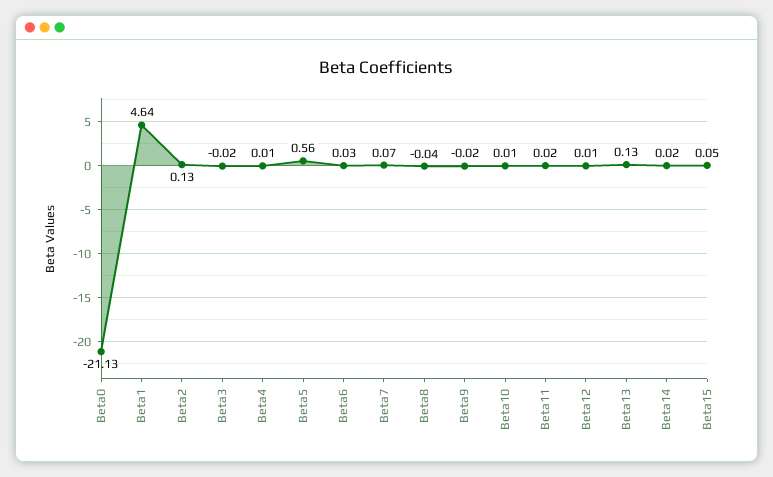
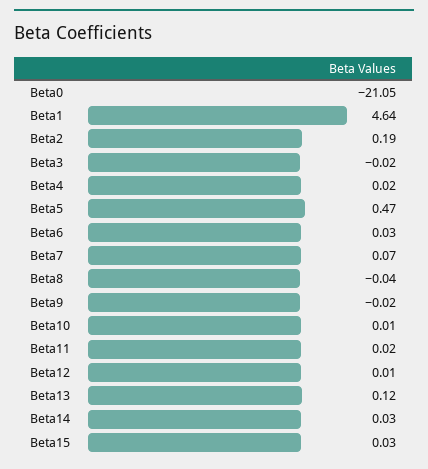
Beta0: -21.13 -> -21.05
Beta2: 0.13 -> 0.19
Beta4: 0.01 -> 0.02
Beta5: 0.56 -> 0.47
Beta13: 0.13 -> 0.12
Beta14: 0.02 -> 0.03
Beta15: 0.05 -> 0.03

